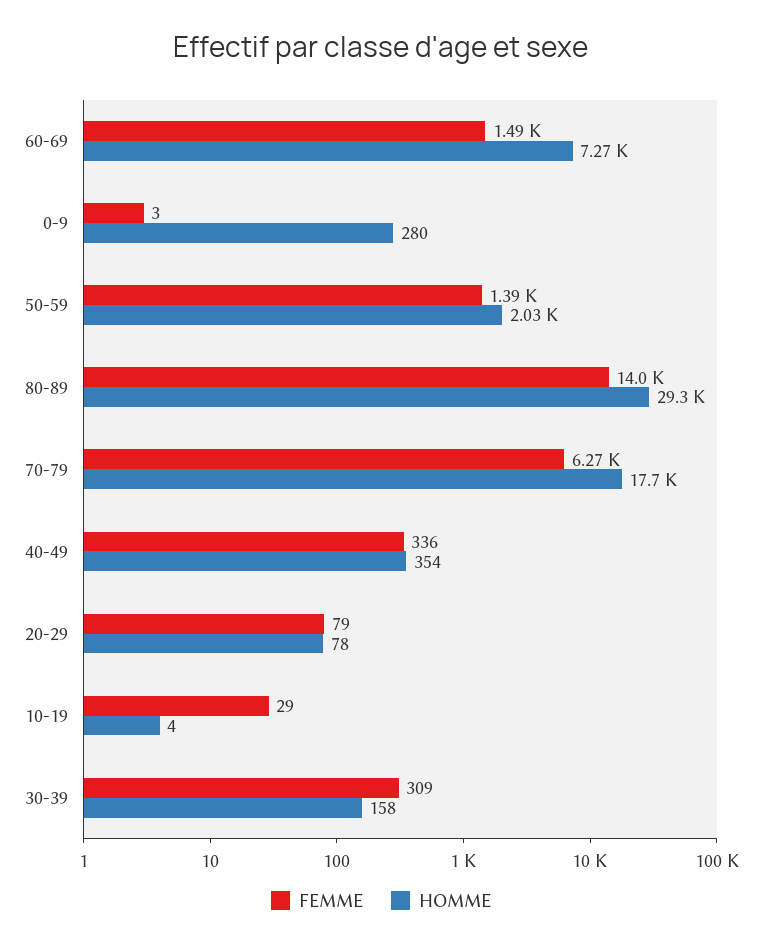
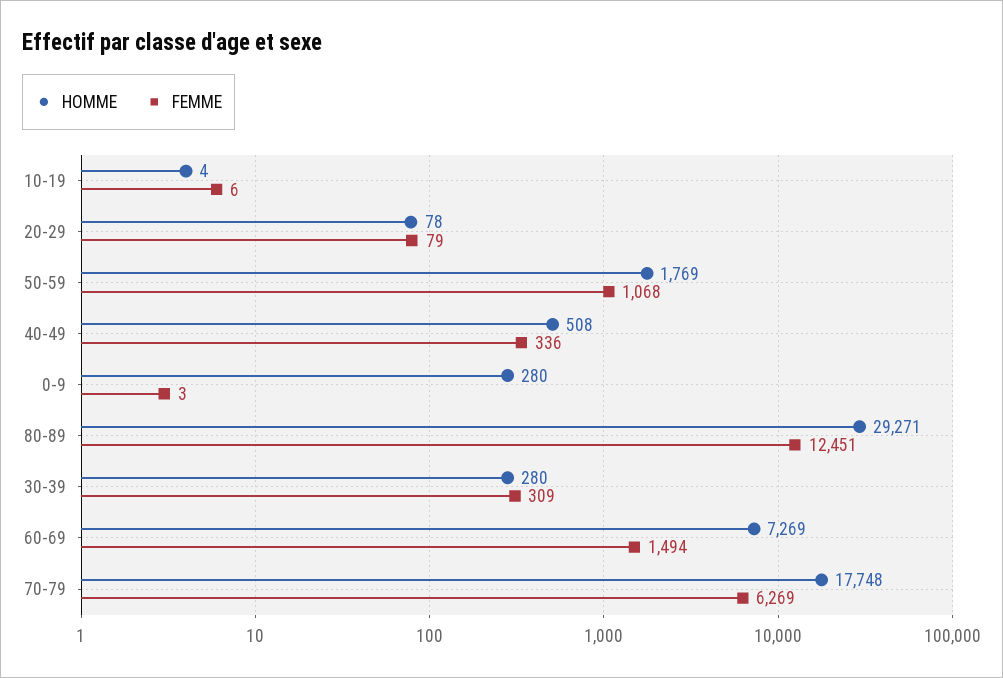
FEMME, 50-59: 1390 -> 1068
HOMME, 50-59: 2030 -> 1769
FEMME, 80-89: 14000 -> 12451
HOMME, 40-49: 354 -> 508
FEMME, 10-19: 29 -> 6
HOMME, 30-39: 158 -> 280

